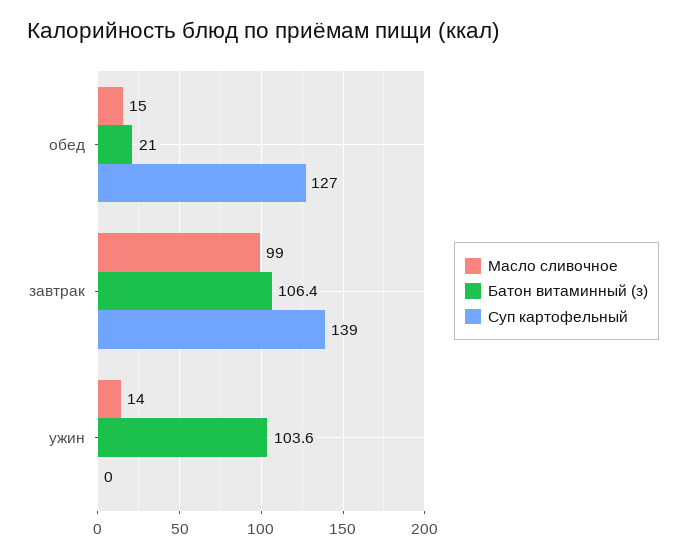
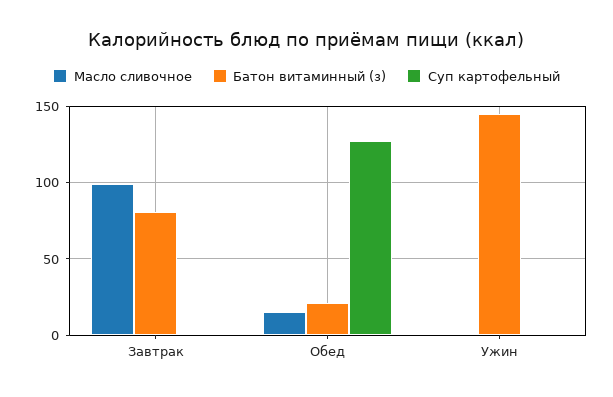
Батон витаминный (з), завтрак: 106.4 -> 80
Суп картофельный, завтрак: 139 -> 0
Масло сливочное, ужин: 14 -> 0
Батон витаминный (з), ужин: 103.6 -> 145

